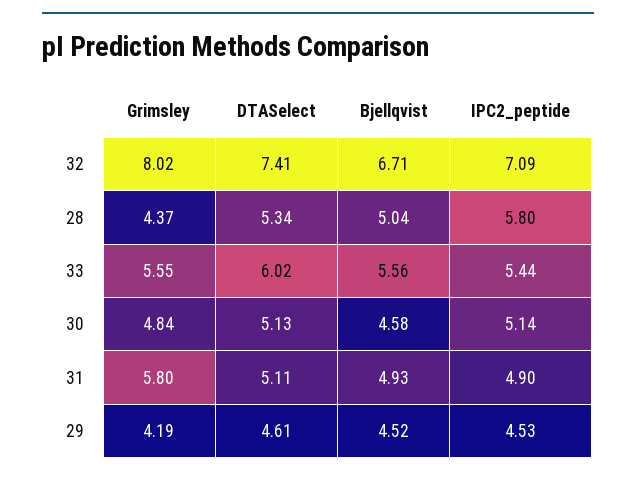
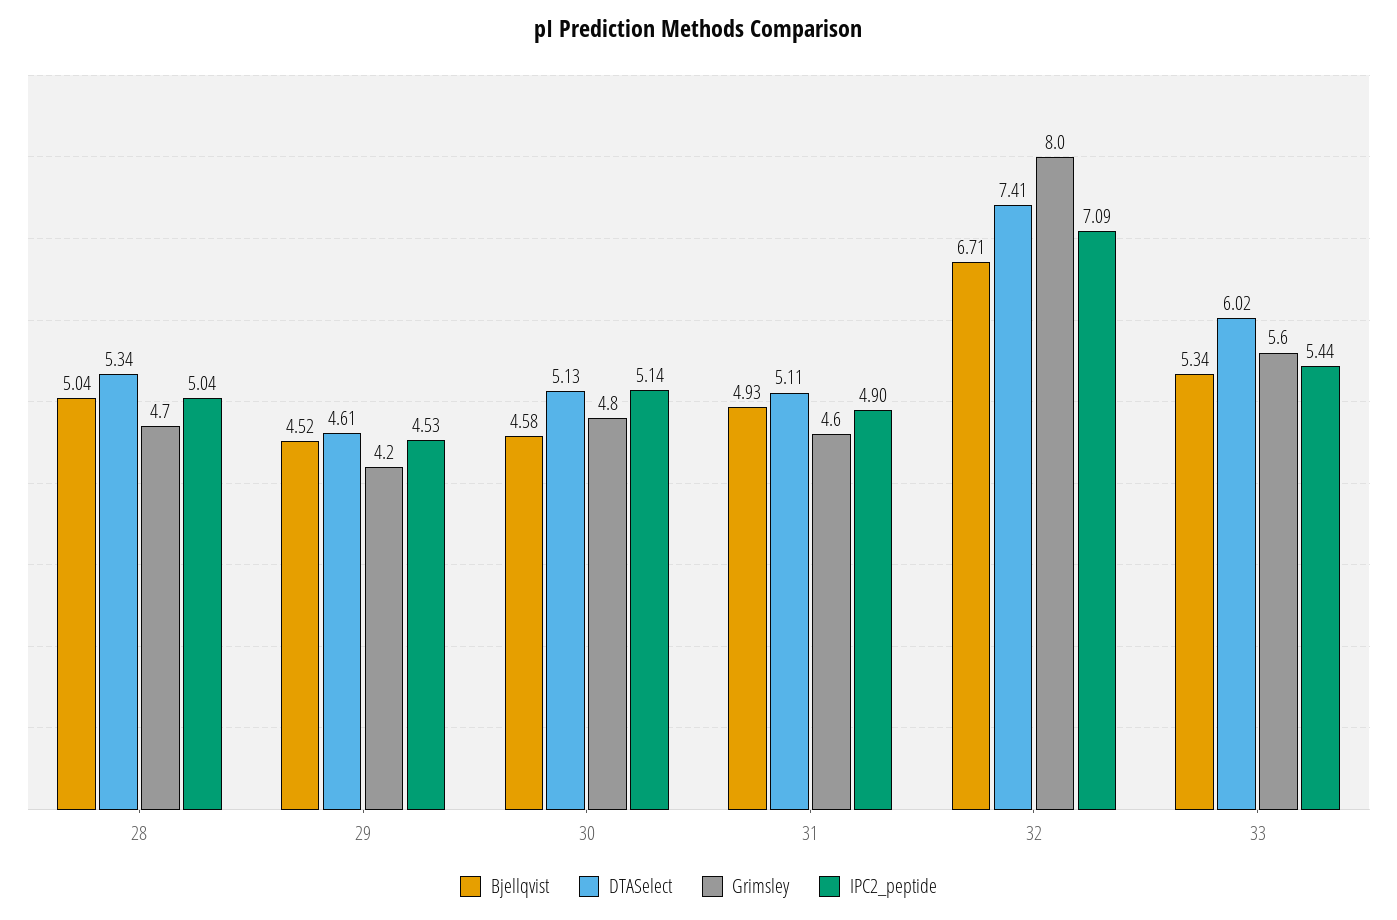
Grimsley, 28: 4.37 -> 4.7
IPC2_peptide, 28: 5.8 -> 5.04
Bjellqvist, 33: 5.56 -> 5.34
Grimsley, 31: 5.8 -> 4.6

